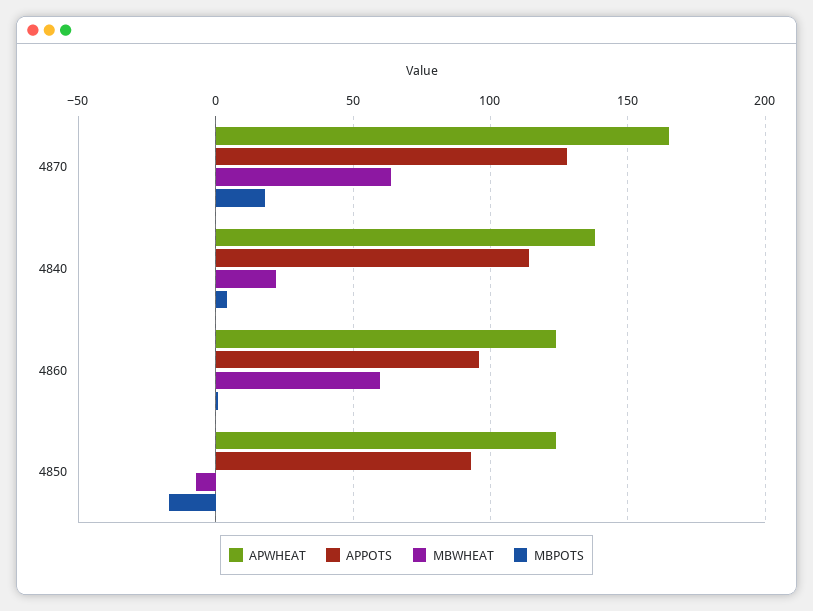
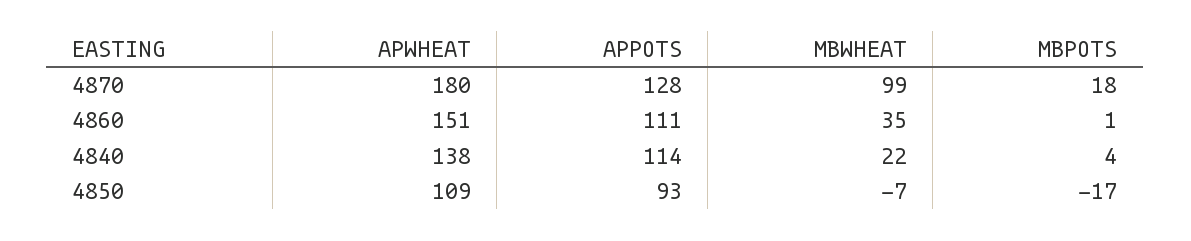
APWHEAT, 4870: 165 -> 180
MBWHEAT, 4870: 65 -> 99
APWHEAT, 4860: 125 -> 151
APPOTS, 4860: 95 -> 111
MBWHEAT, 4860: 60 -> 35
APWHEAT, 4850: 125 -> 109

